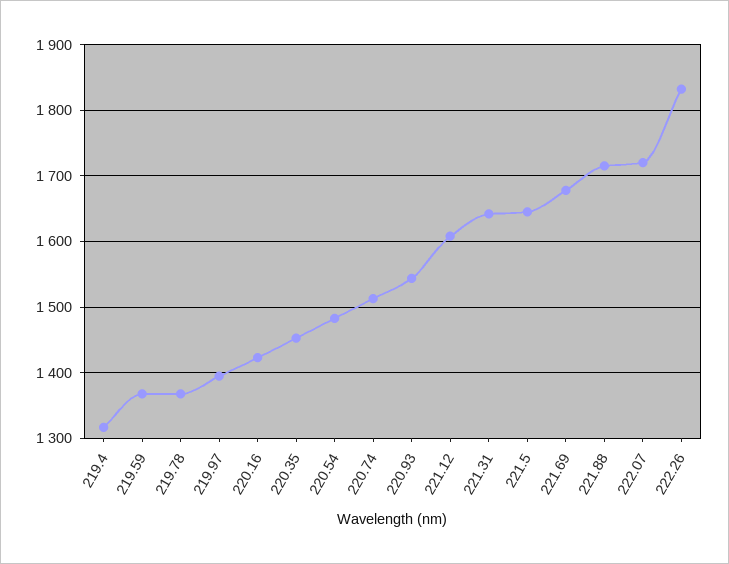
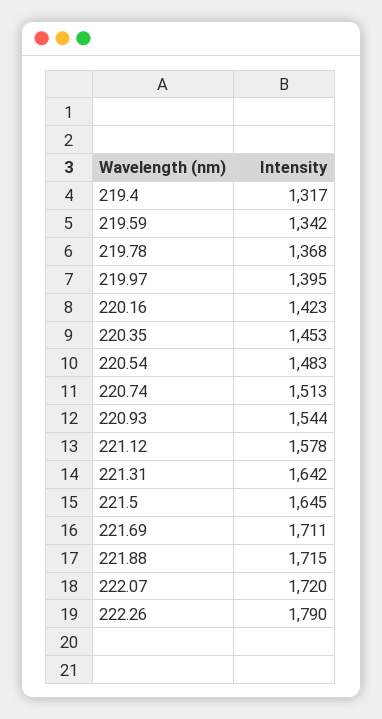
219.59: 1370 -> 1342
221.12: 1610 -> 1578
221.69: 1680 -> 1711
222.26: 1830 -> 1790

